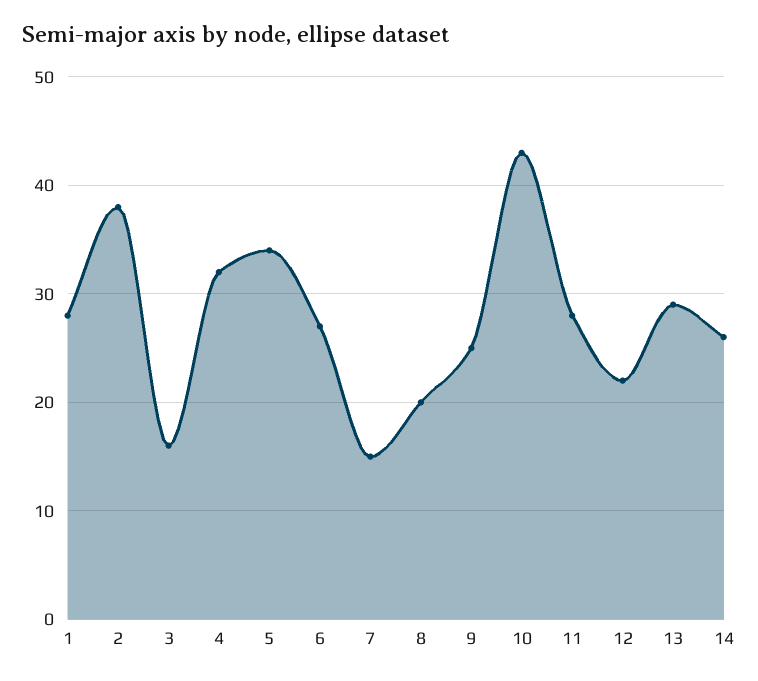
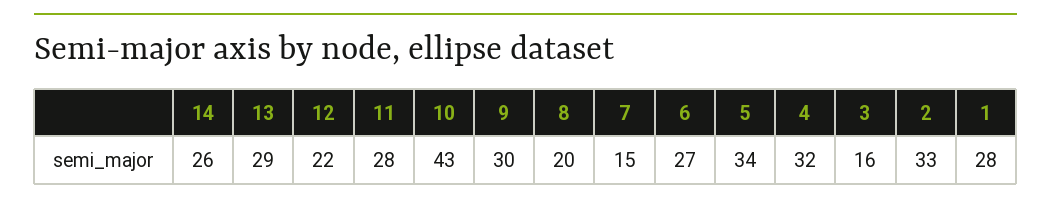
2: 38 -> 33
9: 25 -> 30

